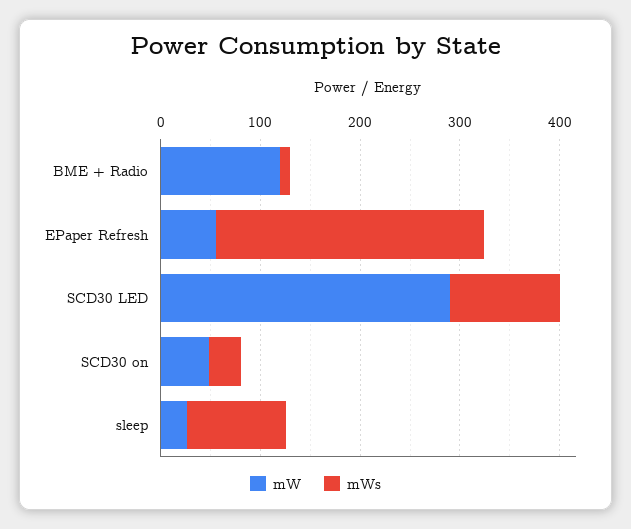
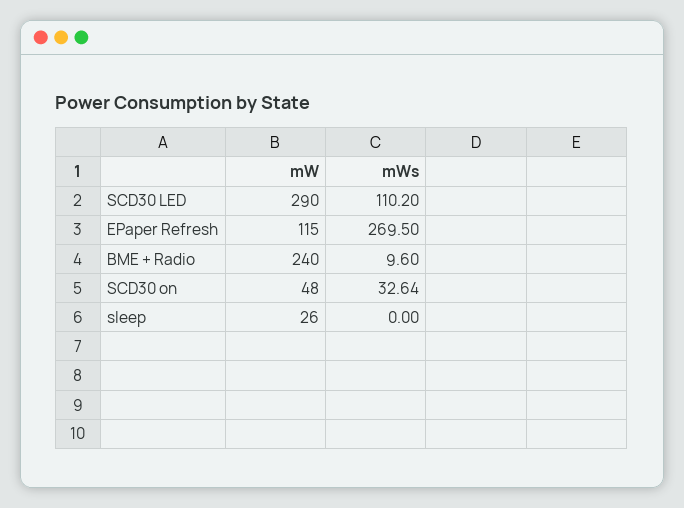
mW, BME + Radio: 120 -> 240
mW, EPaper Refresh: 60 -> 115
mWs, sleep: 100 -> 0

